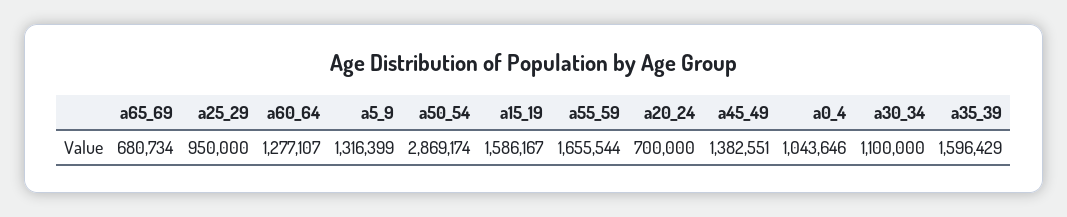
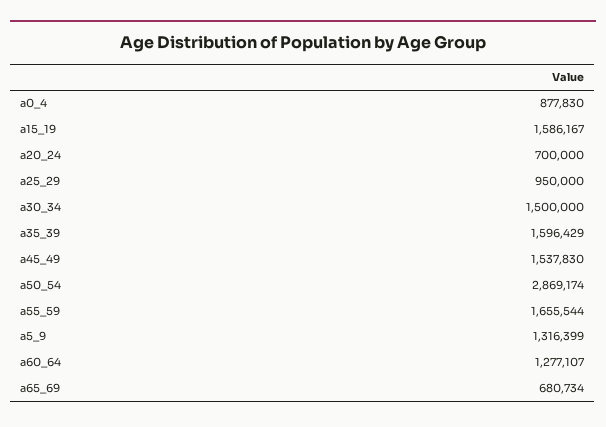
a45_49: 1382551 -> 1537830
a0_4: 1043646 -> 877830
a30_34: 1100000 -> 1500000

